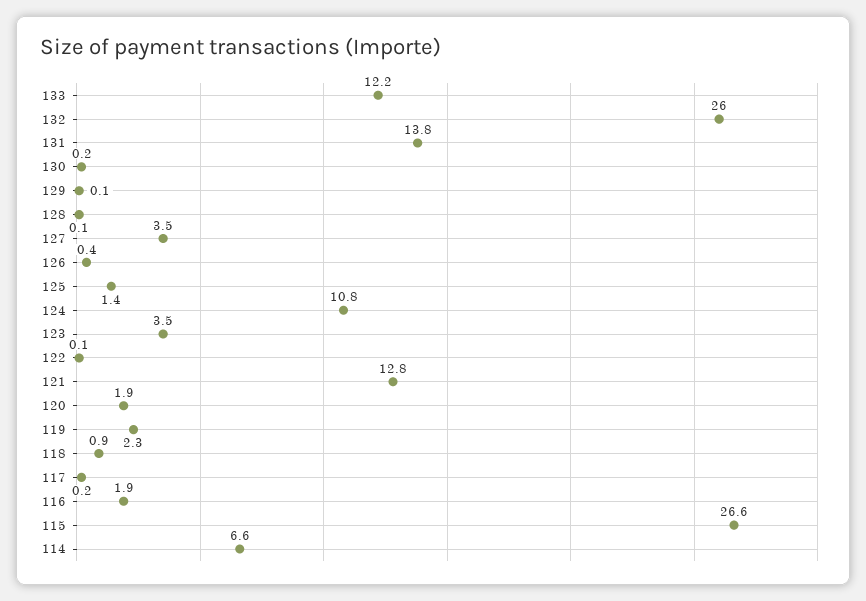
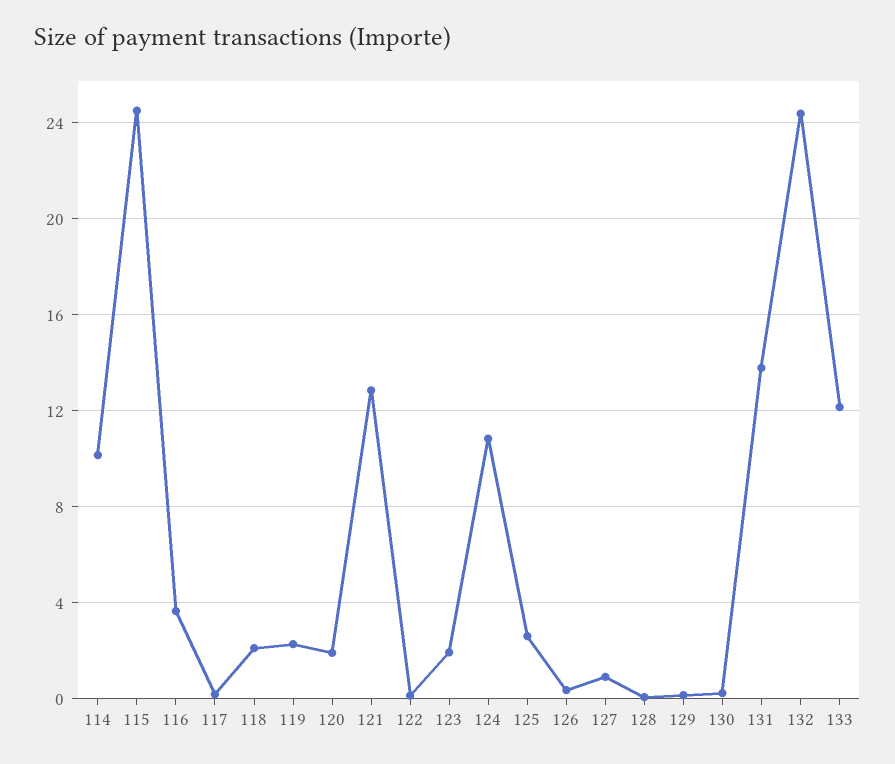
132: 26 -> 24.5
127: 3.5 -> 1
125: 1.4 -> 2.5
123: 3.5 -> 2
118: 0.9 -> 2
116: 1.9 -> 3.5
115: 26.6 -> 24.5
114: 6.6 -> 10

